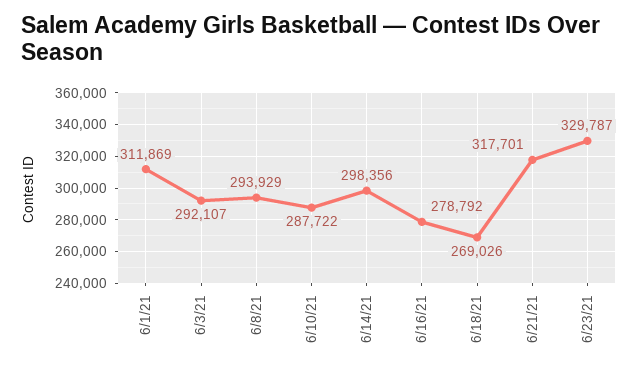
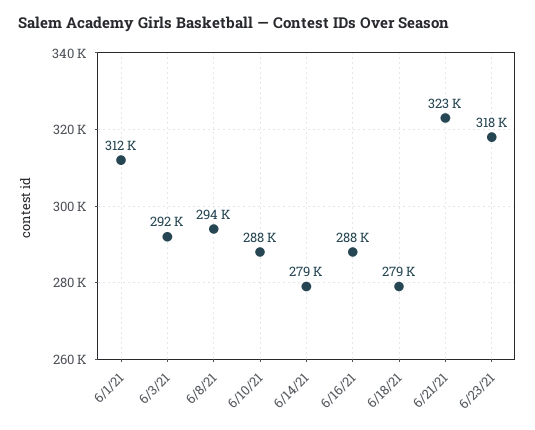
6/14/21: 298356 -> 279000
6/16/21: 278792 -> 288000
6/18/21: 269026 -> 279000
6/21/21: 317701 -> 323000
6/23/21: 329787 -> 318000

